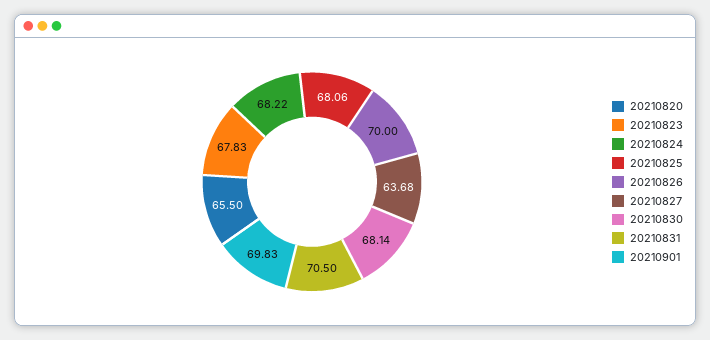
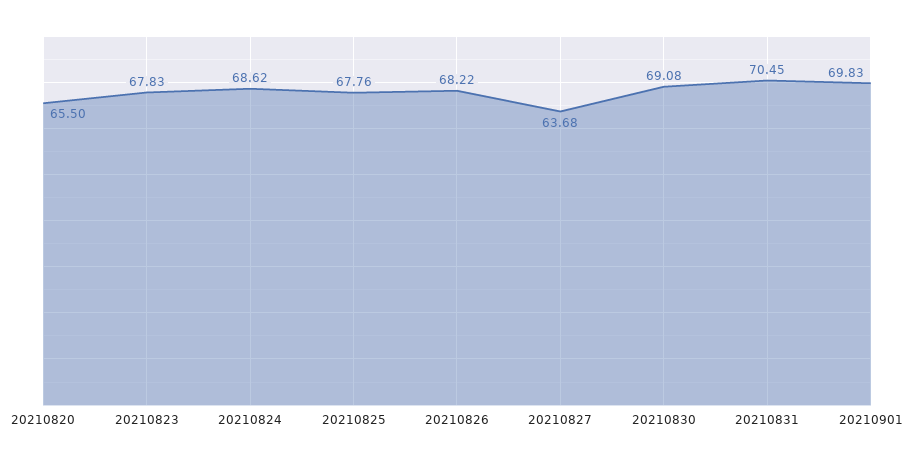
20210824: 68.22 -> 68.62
20210825: 68.06 -> 67.76
20210826: 70 -> 68.22
20210830: 68.14 -> 69.08
20210831: 70.5 -> 70.45

